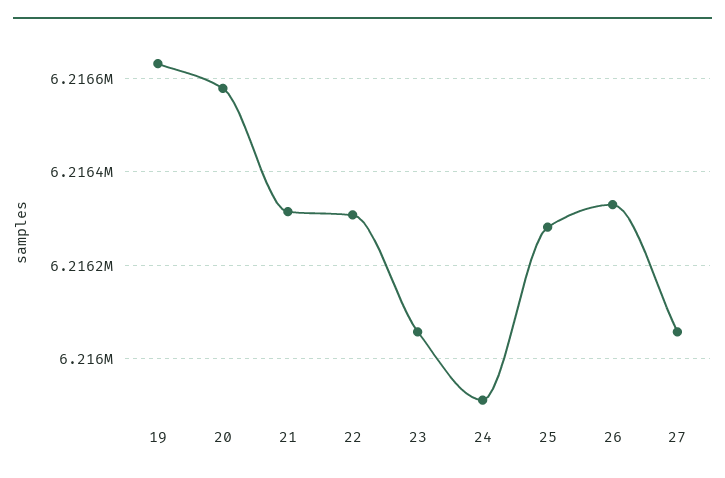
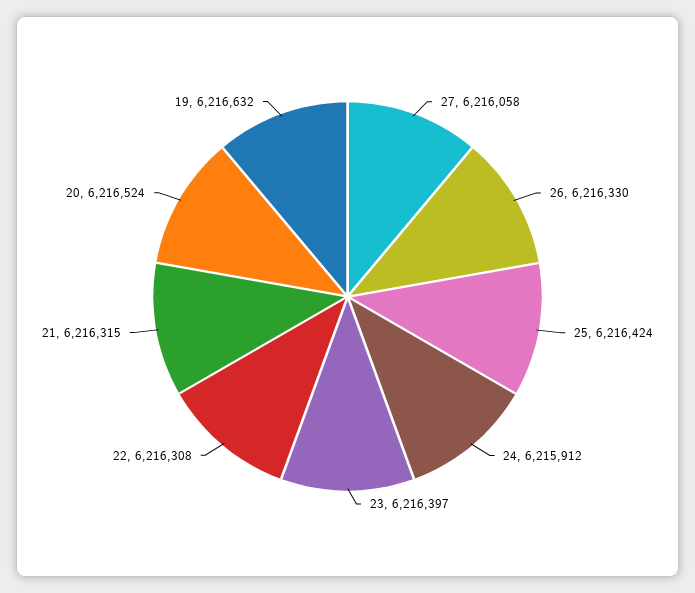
20: 6216580 -> 6216524
23: 6216060 -> 6216397
25: 6216280 -> 6216424

